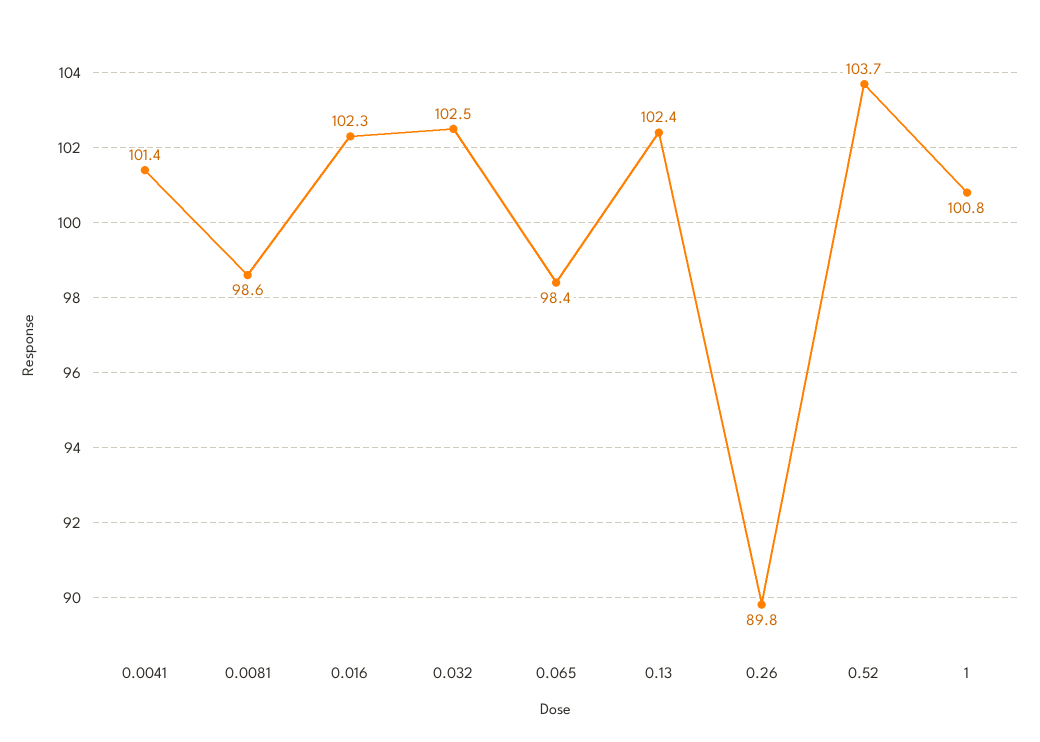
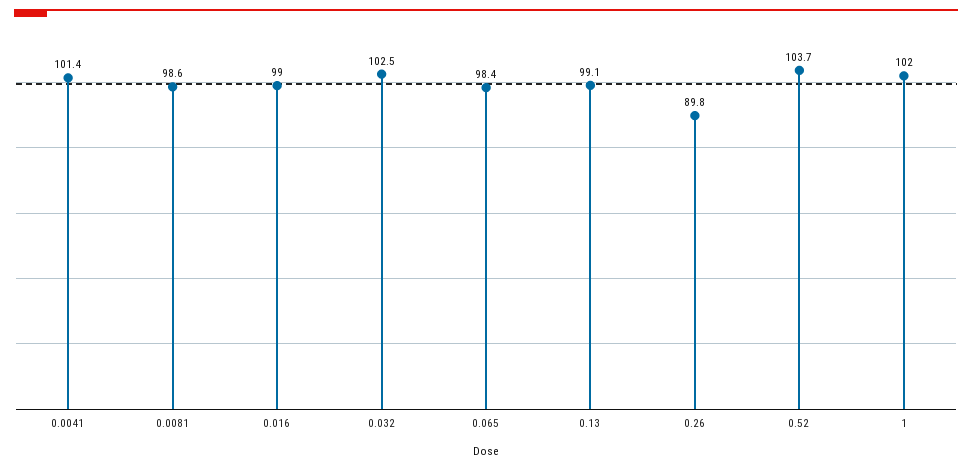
0.016: 102.3 -> 99
0.13: 102.4 -> 99.1
1: 100.8 -> 102

